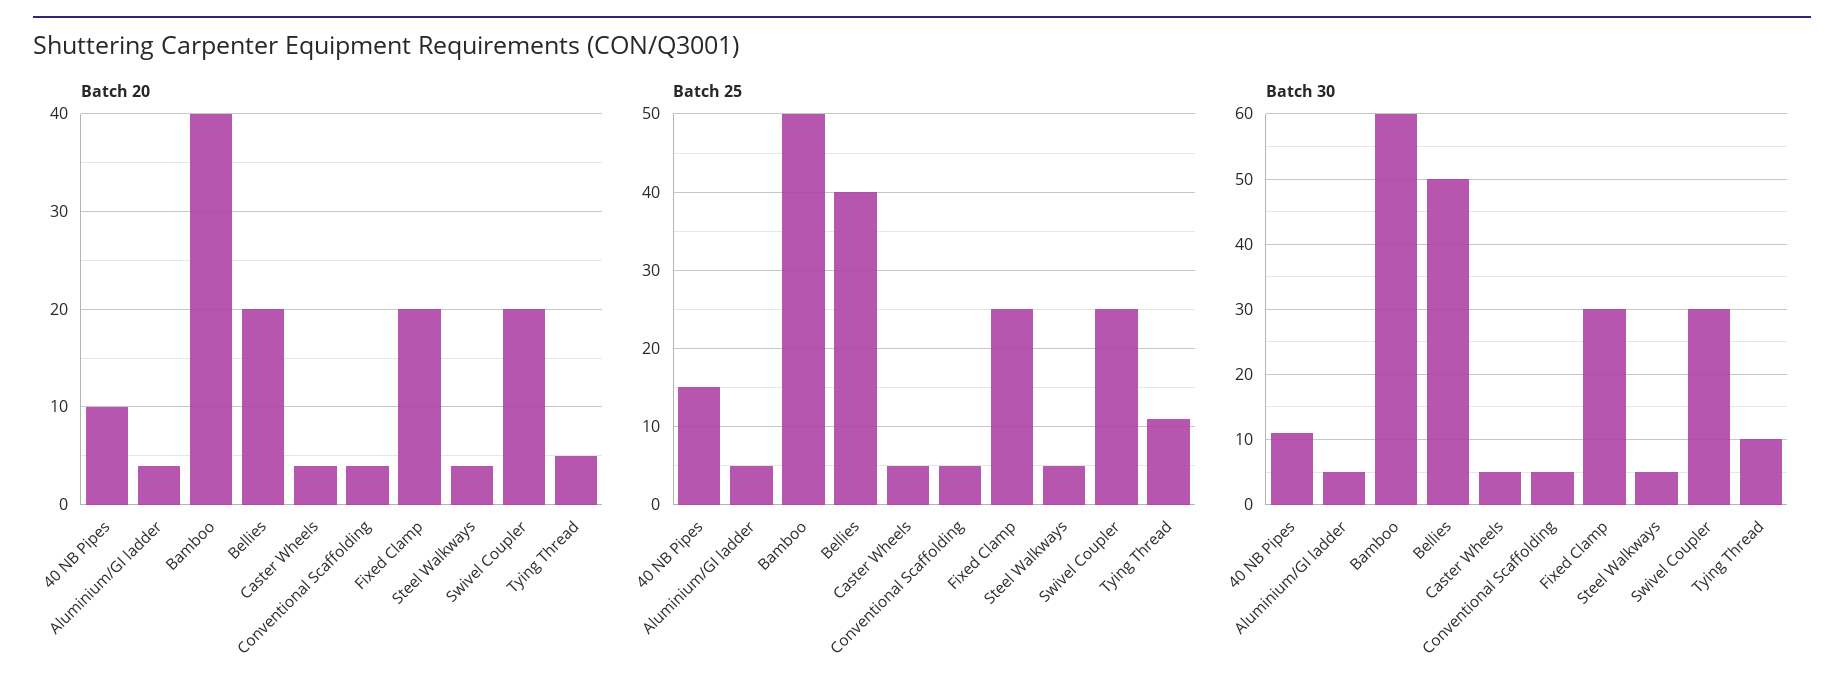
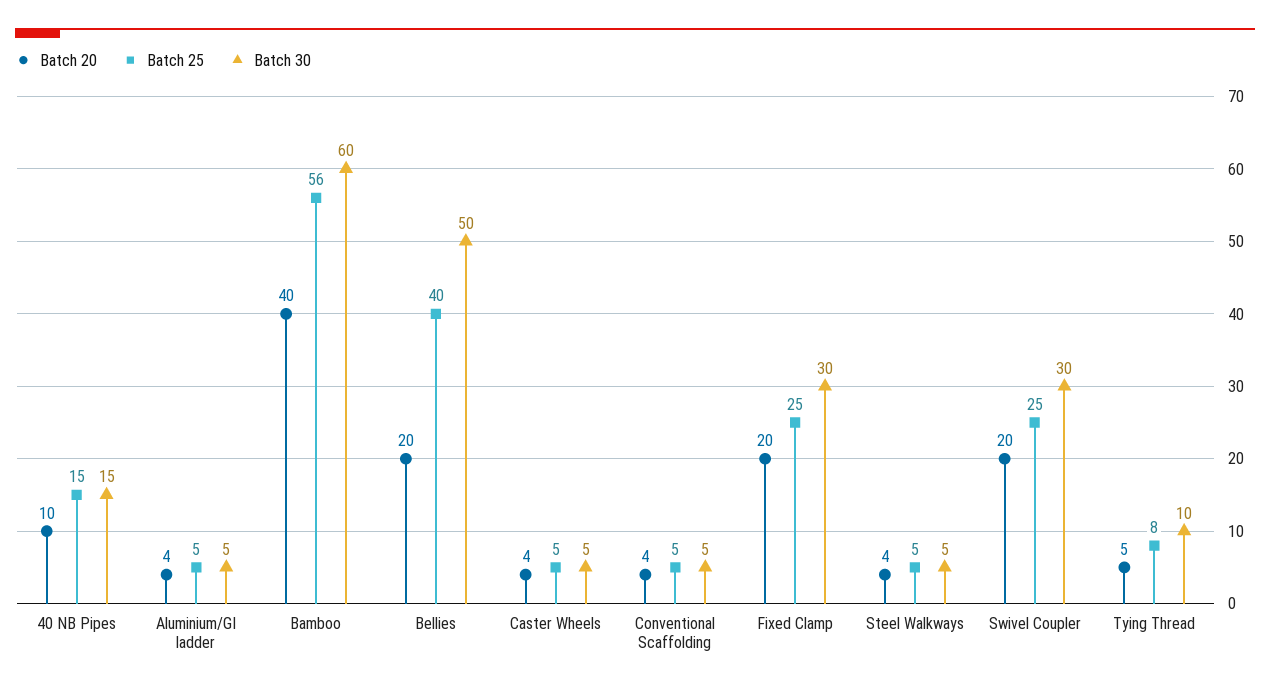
Batch 25, Bamboo: 50 -> 56
Batch 25, Tying Thread: 11 -> 8
Batch 30, 40 NB Pipes: 11 -> 15

